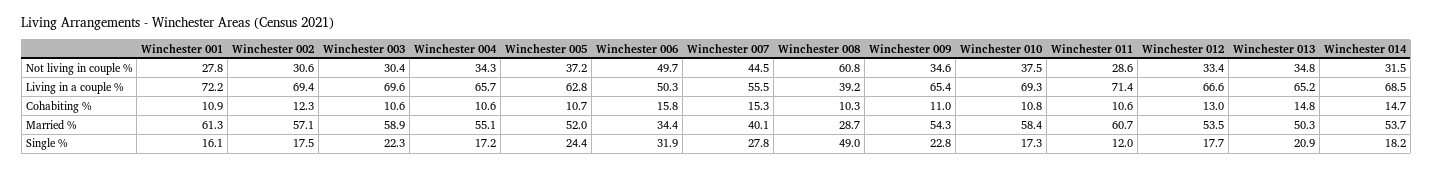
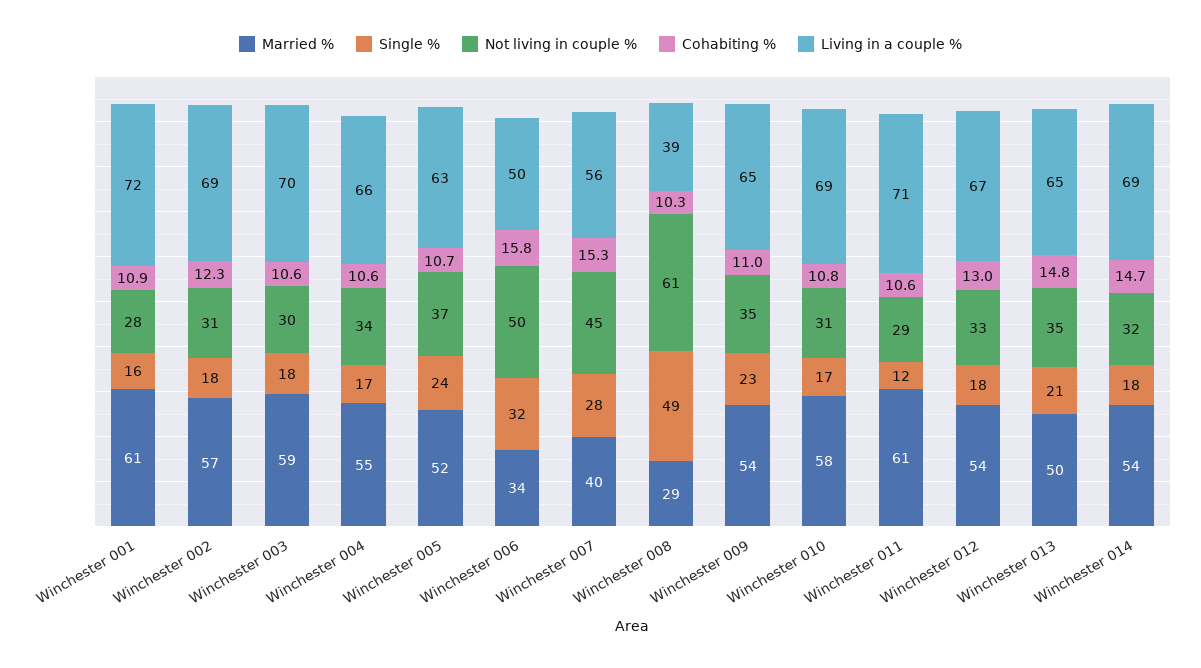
Not living in couple %, Winchester 010: 37.5 -> 31
Single %, Winchester 003: 22.3 -> 18

